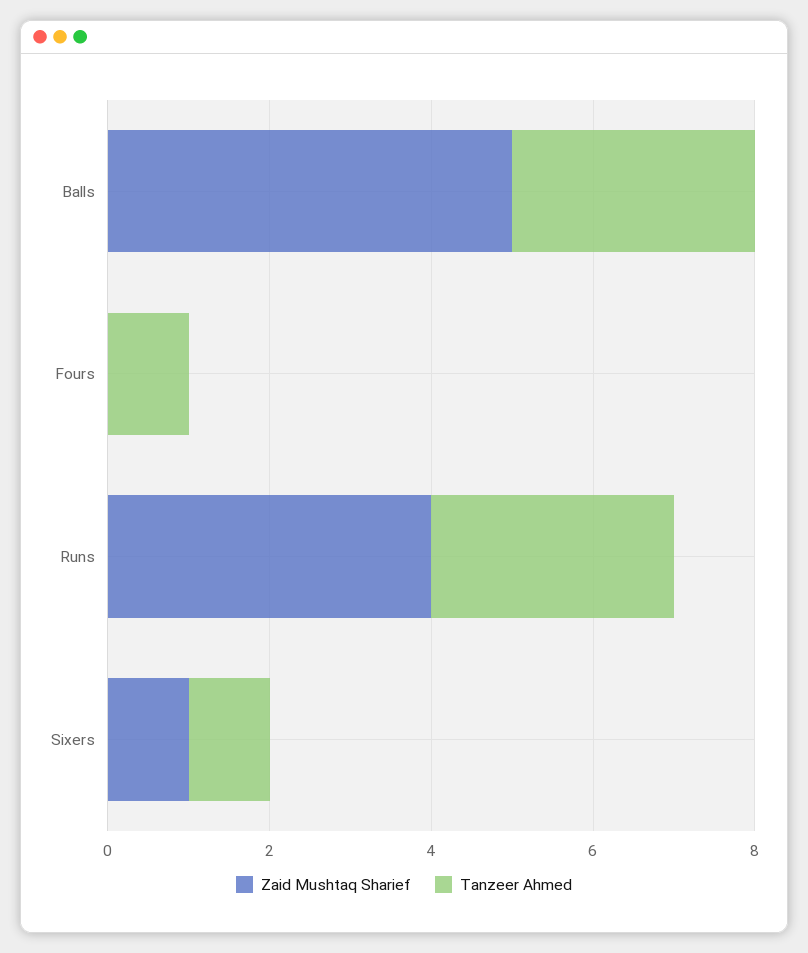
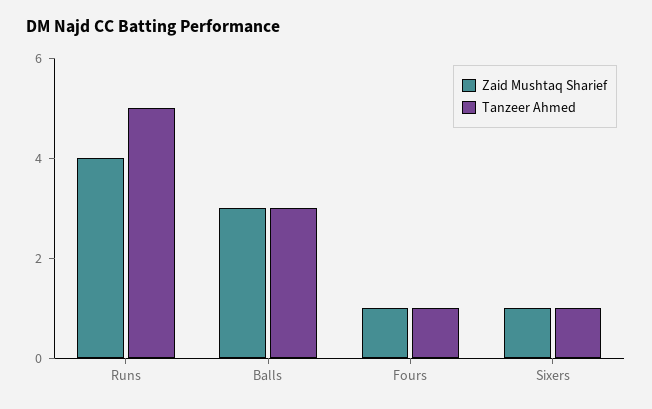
Zaid Mushtaq Sharief, Balls: 5 -> 3
Zaid Mushtaq Sharief, Fours: 0 -> 1
Tanzeer Ahmed, Runs: 3 -> 5

